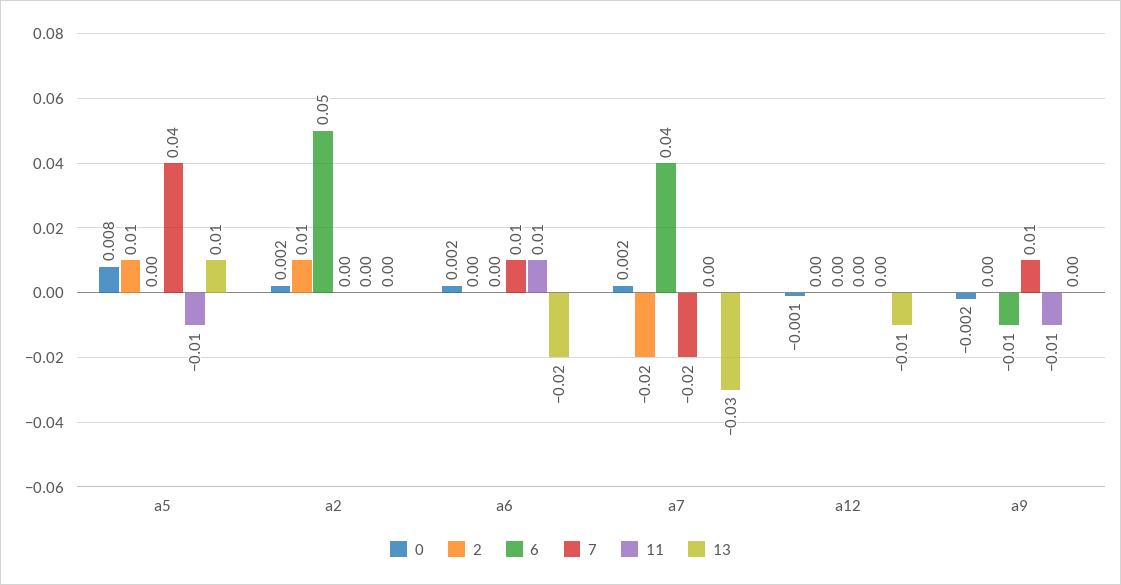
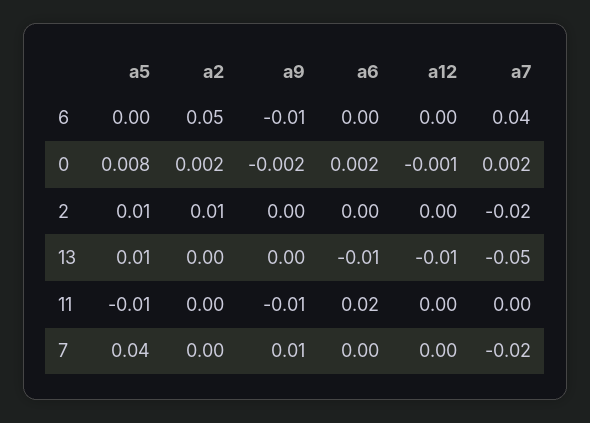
7, a6: 0.01 -> 0
11, a6: 0.01 -> 0.02
13, a6: -0.02 -> -0.01
13, a7: -0.03 -> -0.05

